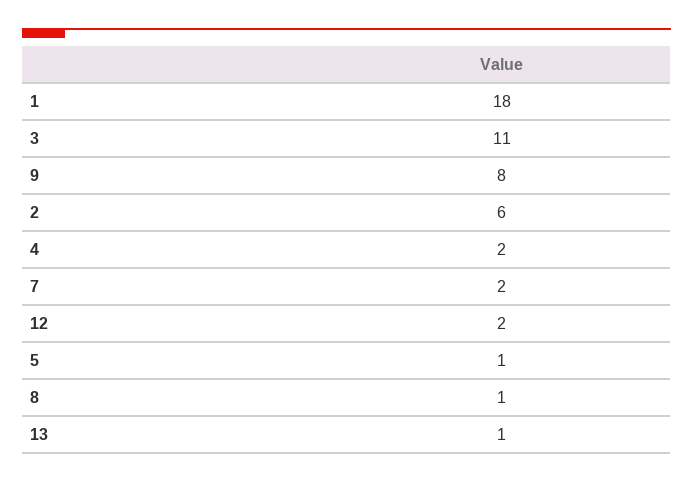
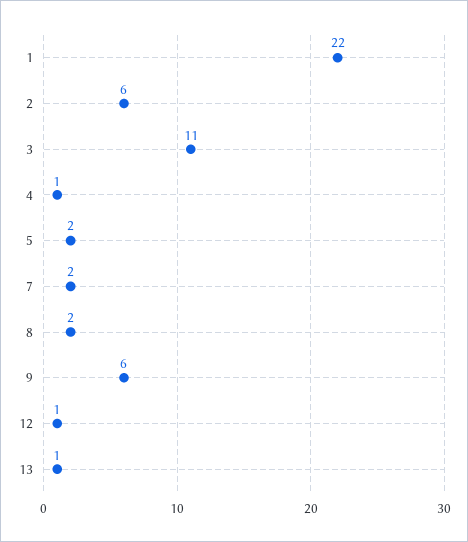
1: 18 -> 22
9: 8 -> 6
4: 2 -> 1
12: 2 -> 1
5: 1 -> 2
8: 1 -> 2

